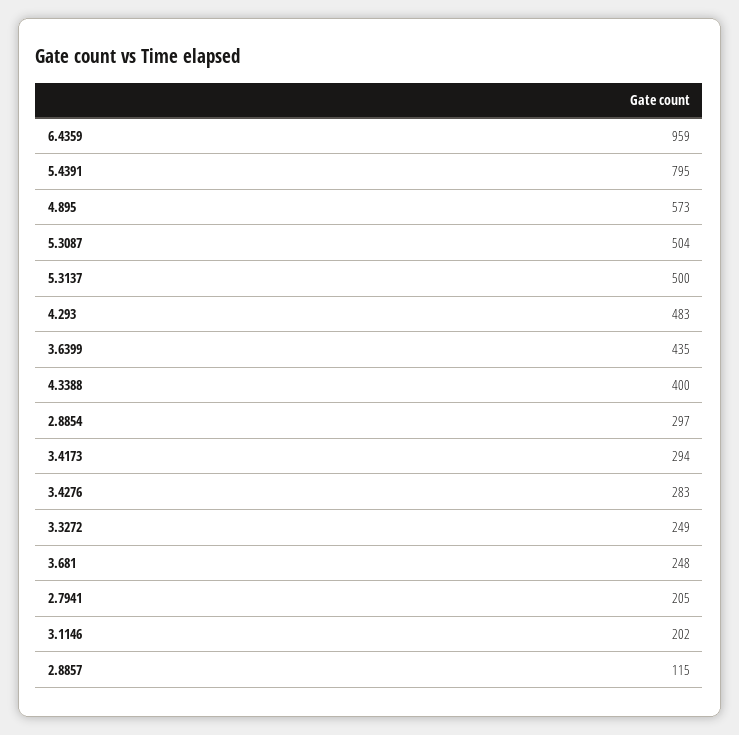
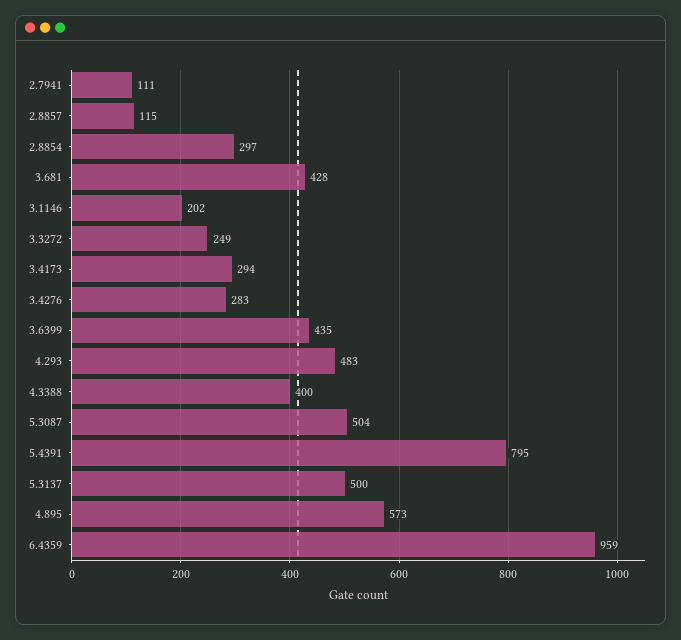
3.681: 248 -> 428
2.7941: 205 -> 111

